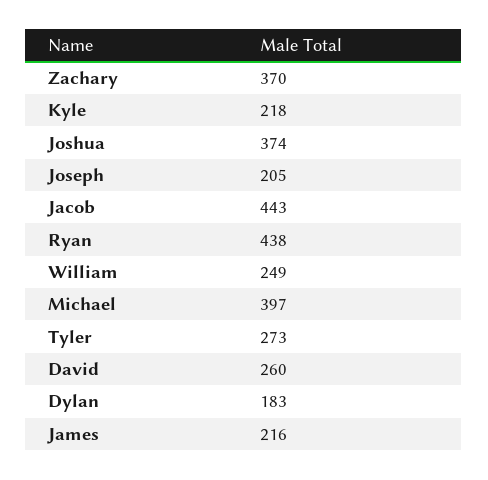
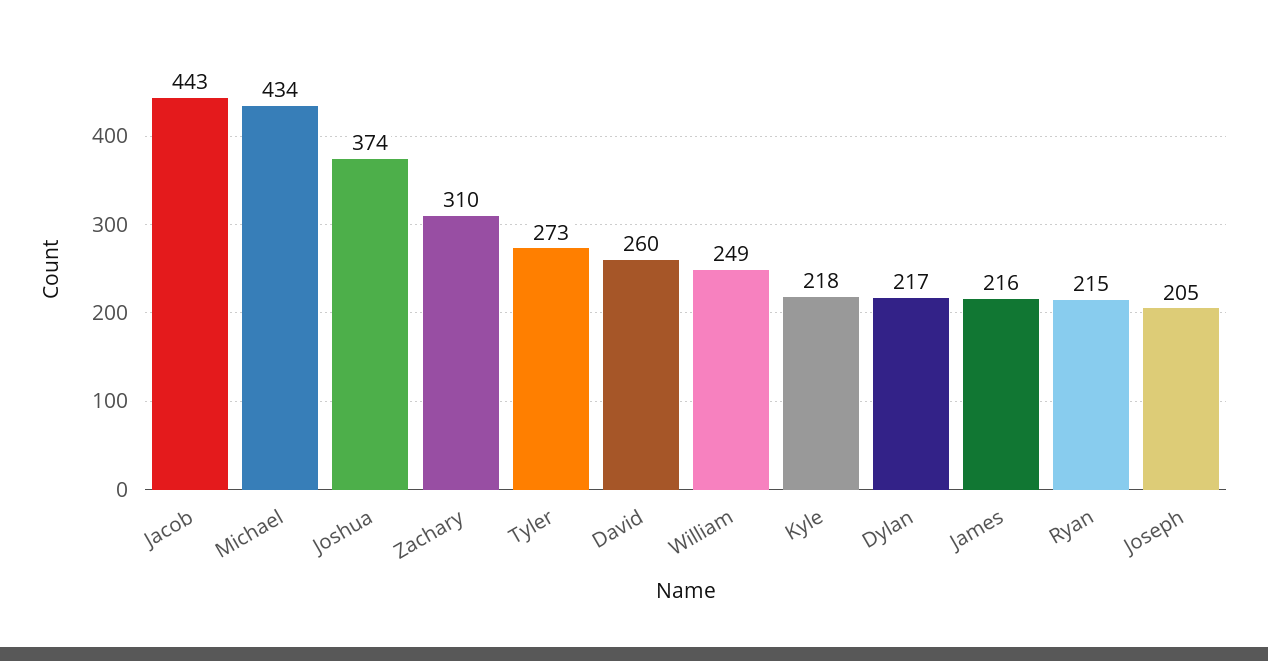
Zachary: 370 -> 310
Ryan: 438 -> 215
Michael: 397 -> 434
Dylan: 183 -> 217

